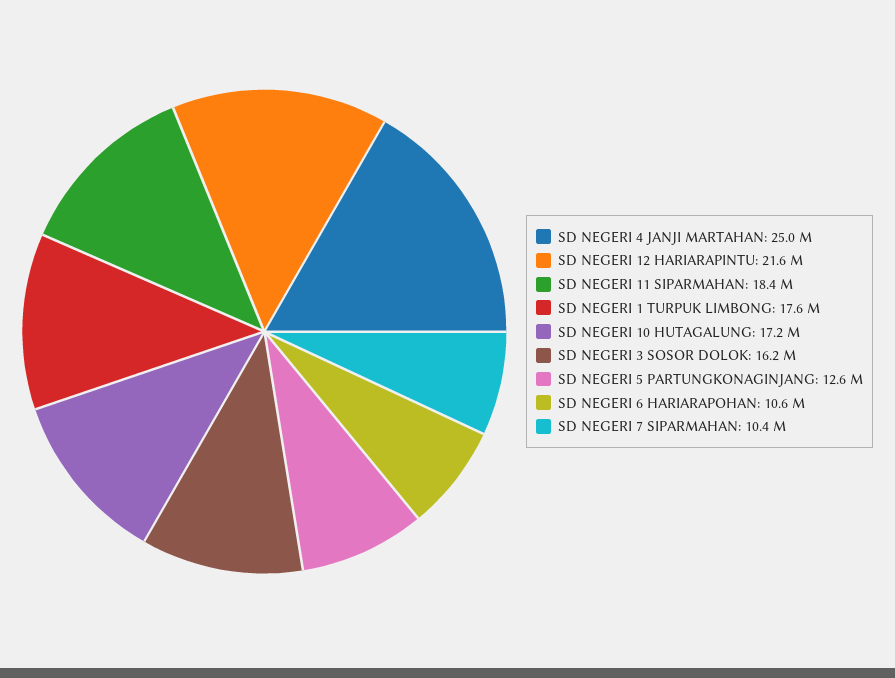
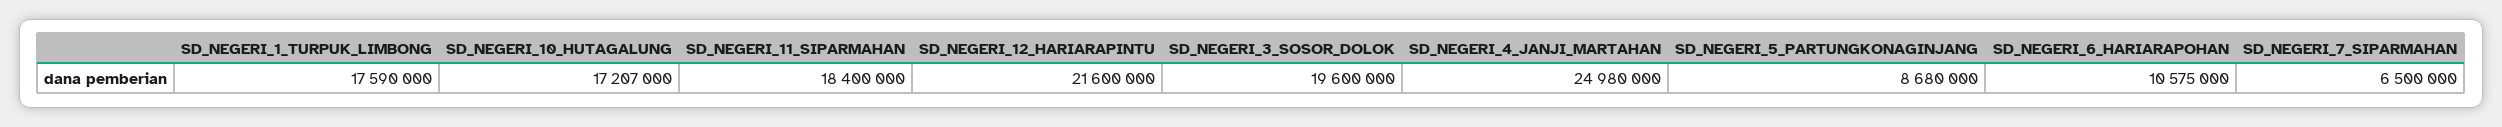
SD NEGERI 3 SOSOR DOLOK: 16200000 -> 19600000
SD NEGERI 5 PARTUNGKONAGINJANG: 12600000 -> 8680000
SD NEGERI 7 SIPARMAHAN: 10400000 -> 6500000

